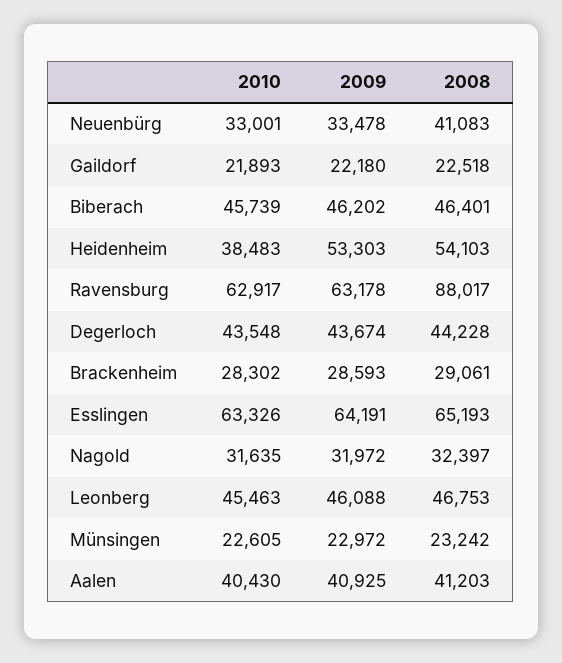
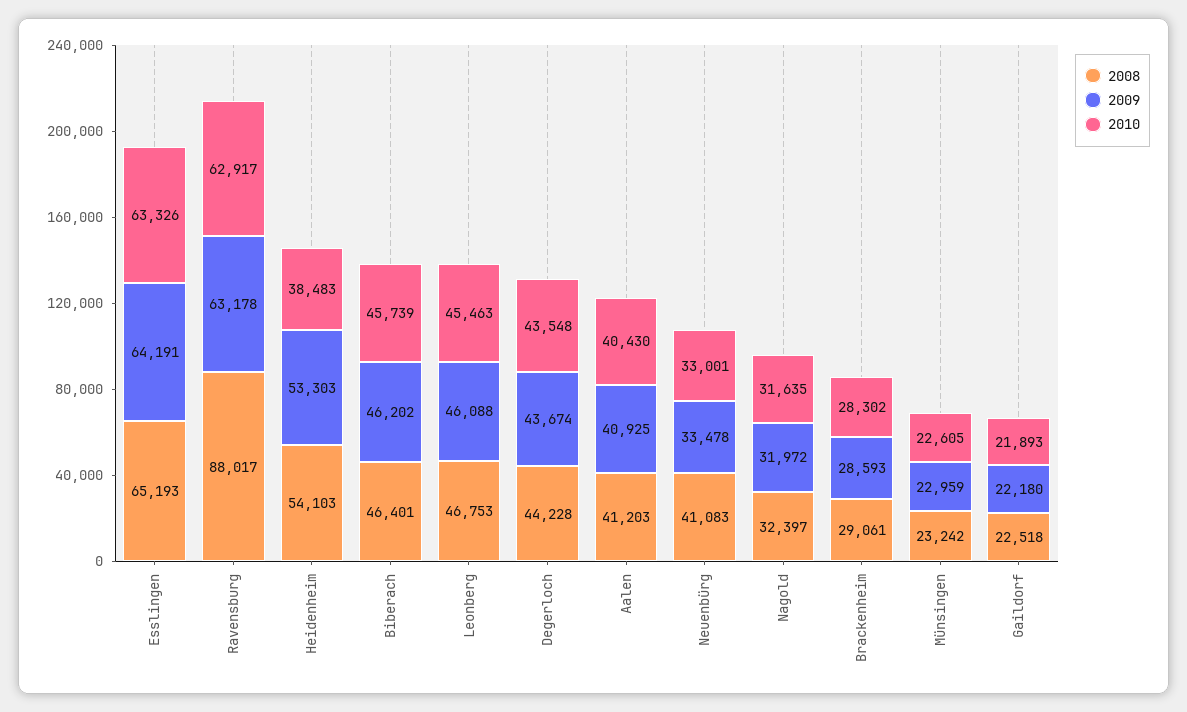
2009, Münsingen: 22972 -> 22959

